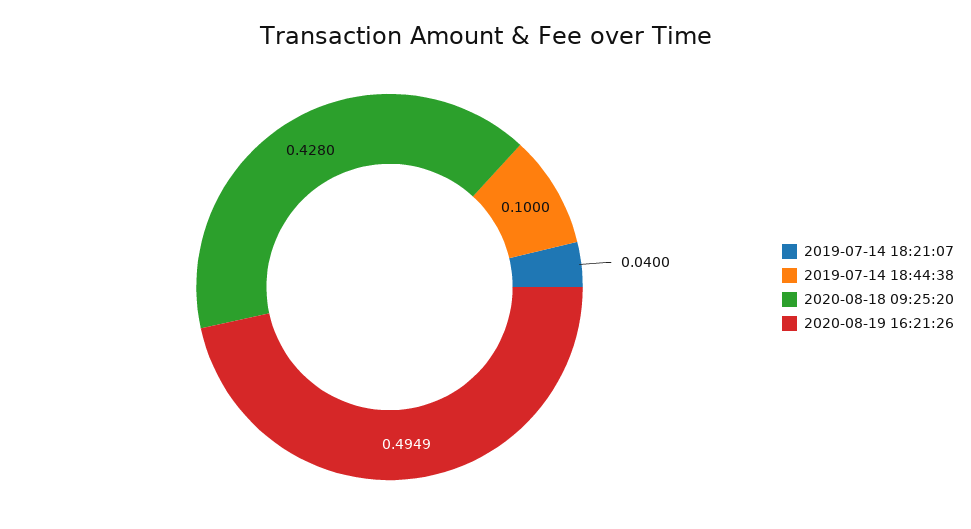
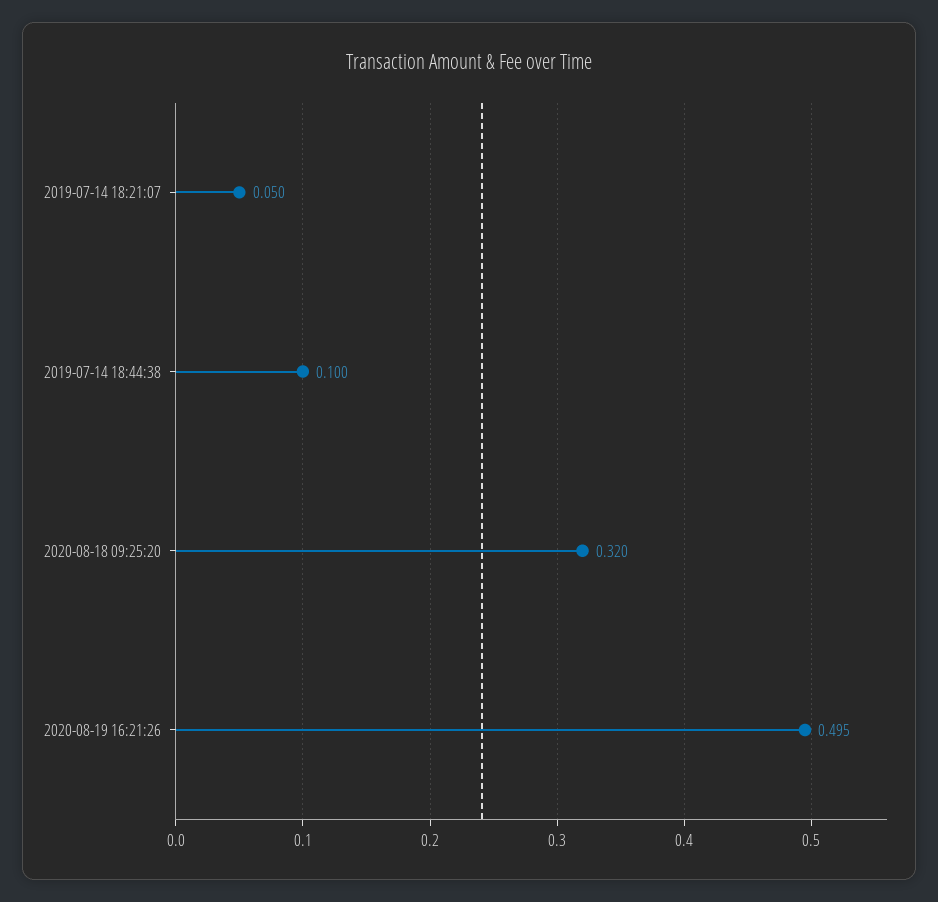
2019-07-14 18:21:07: 0.04 -> 0.05
2020-08-18 09:25:20: 0.428 -> 0.32

